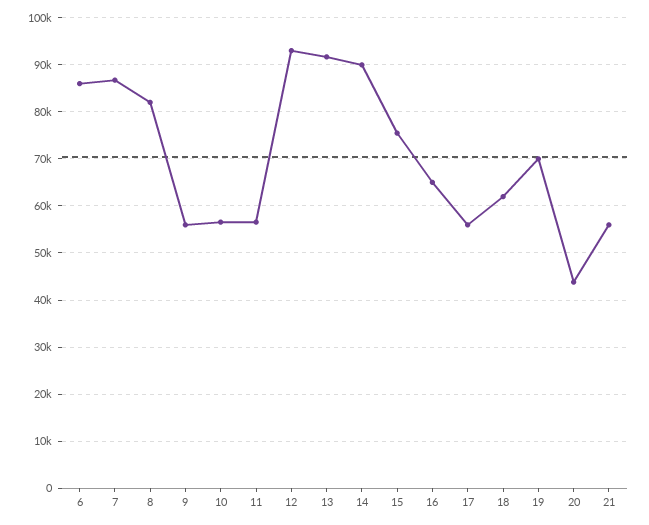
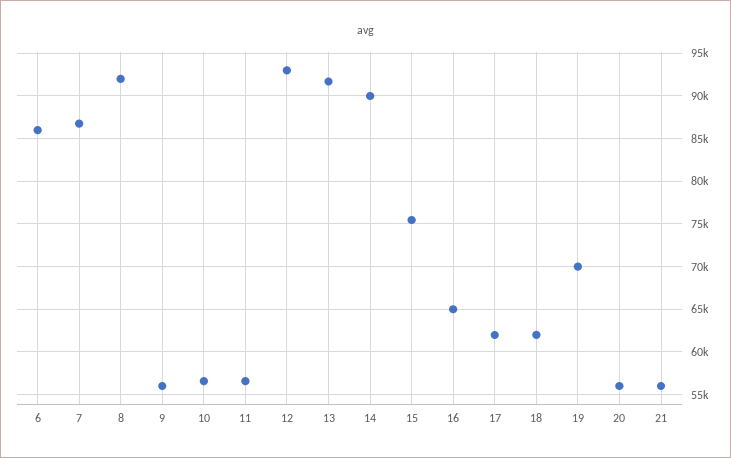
8: 82000 -> 92000
17: 56000 -> 62000
20: 44000 -> 56000

